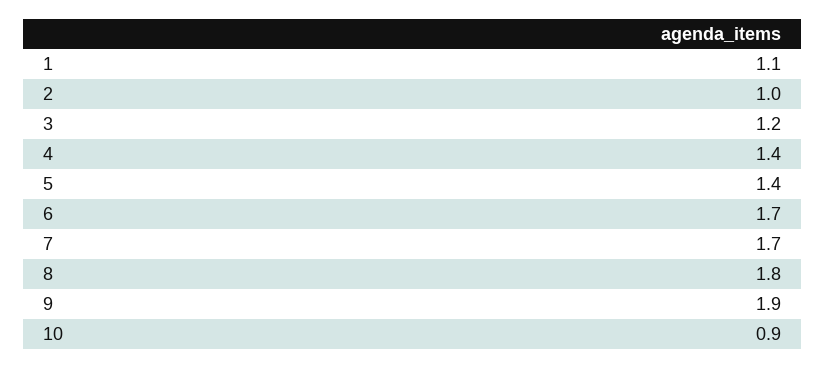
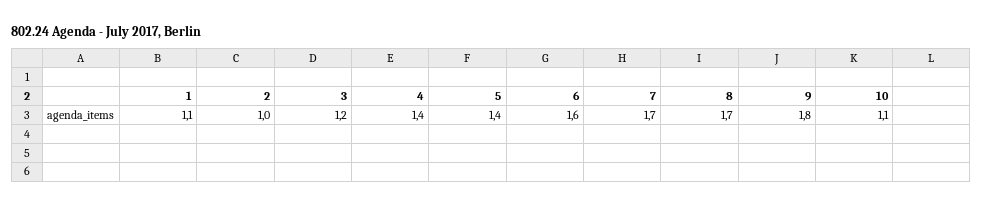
6: 1.7 -> 1.6
8: 1.8 -> 1.7
9: 1.9 -> 1.8
10: 0.9 -> 1.1

